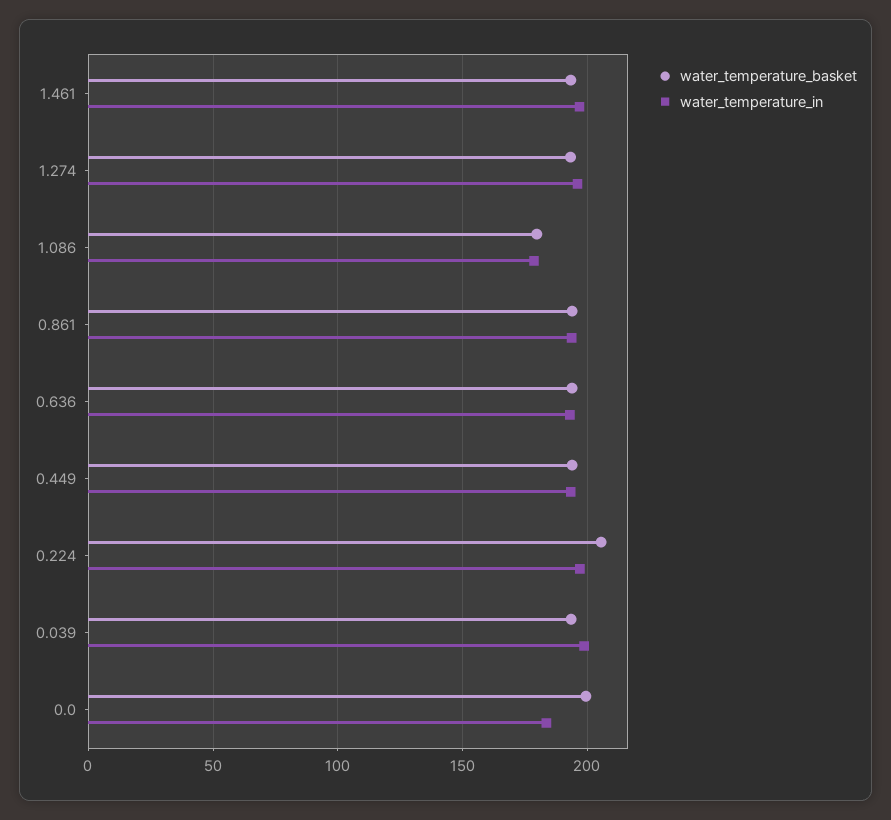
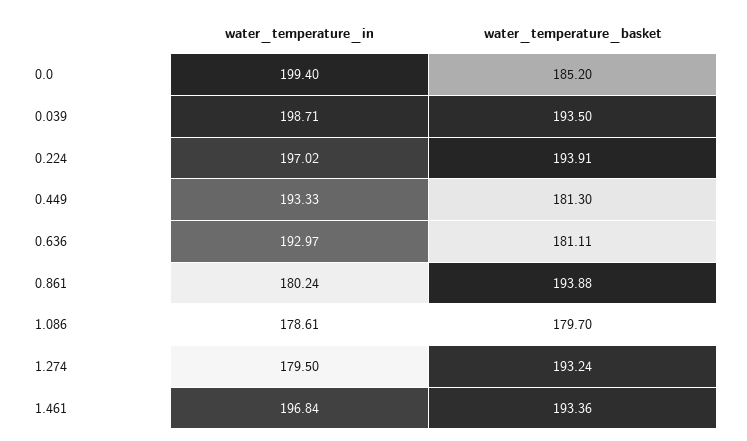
water_temperature_in, 1.274: 195 -> 179.5
water_temperature_in, 0.861: 195 -> 180.24
water_temperature_basket, 0.636: 195 -> 181.11
water_temperature_basket, 0.449: 195 -> 181.3
water_temperature_basket, 0.224: 205 -> 193.91
water_temperature_basket, 0.0: 200 -> 185.2
water_temperature_in, 0.0: 185 -> 199.4

